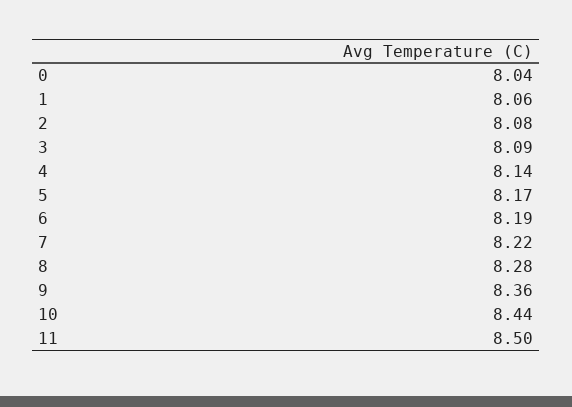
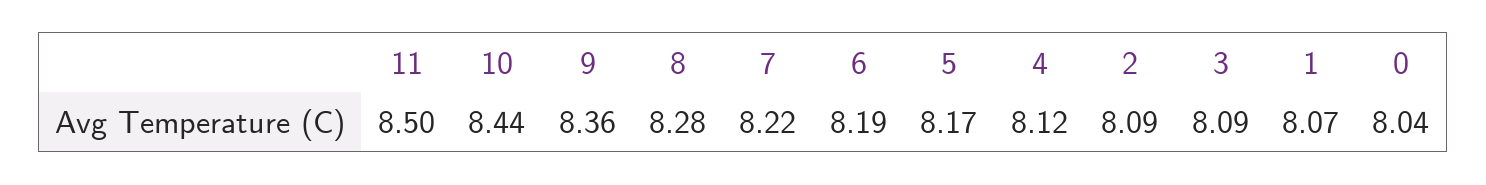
1: 8.06 -> 8.07
2: 8.08 -> 8.09
4: 8.14 -> 8.12

